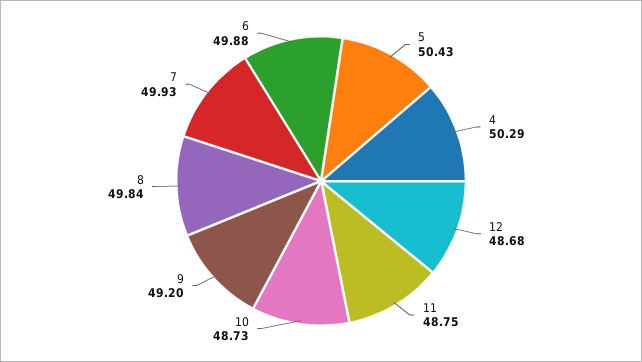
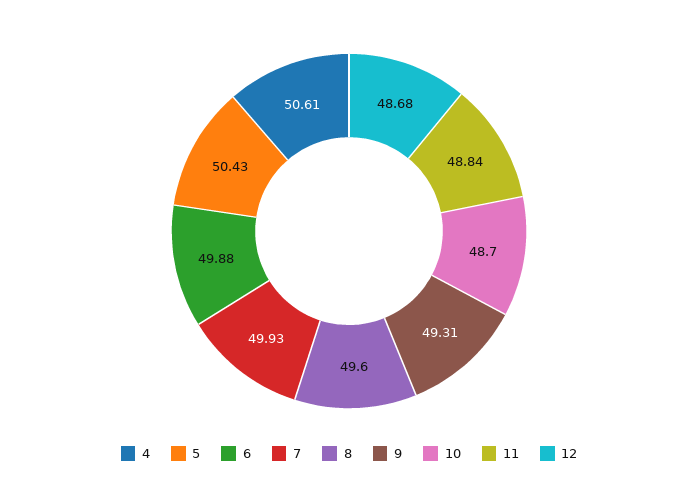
4: 50.29 -> 50.61
11: 48.75 -> 48.84
10: 48.73 -> 48.7
9: 49.2 -> 49.31
8: 49.84 -> 49.6

